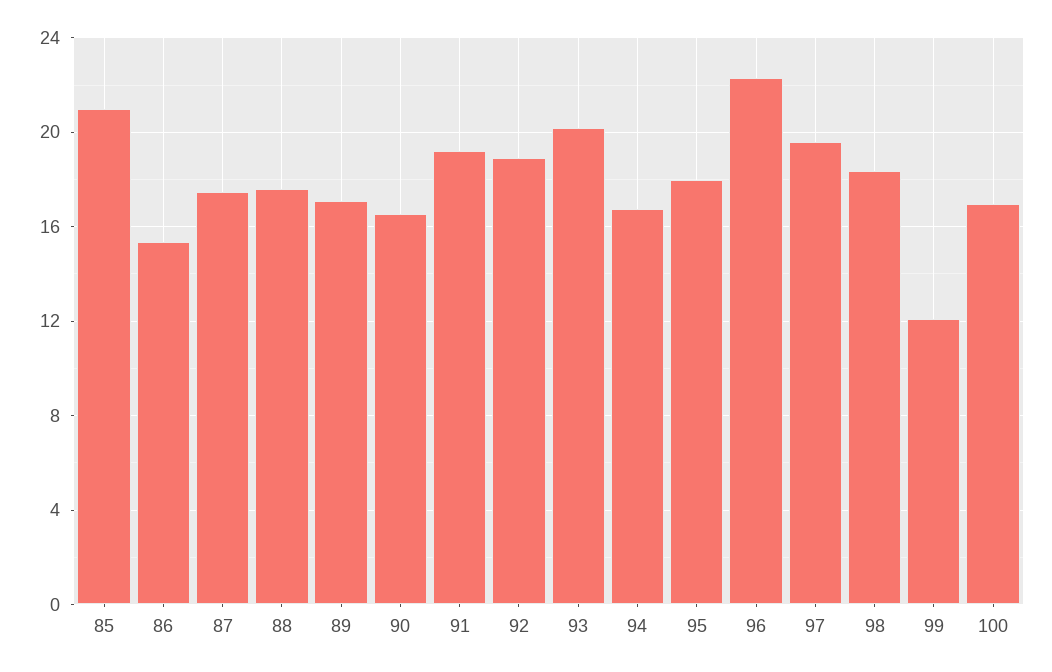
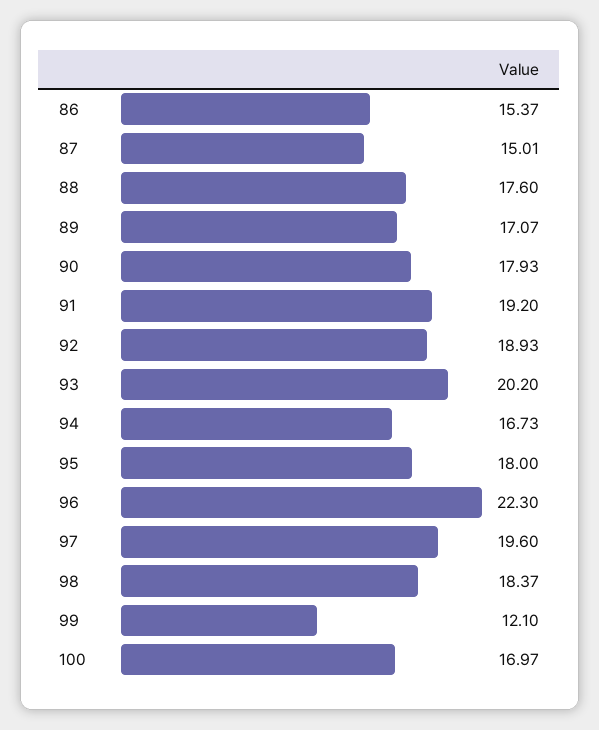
85: 21 -> none
87: 17.5 -> 15.01
90: 16.5 -> 17.93

